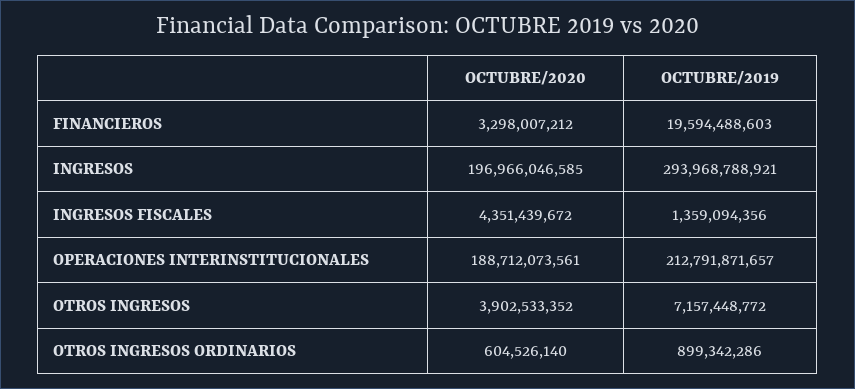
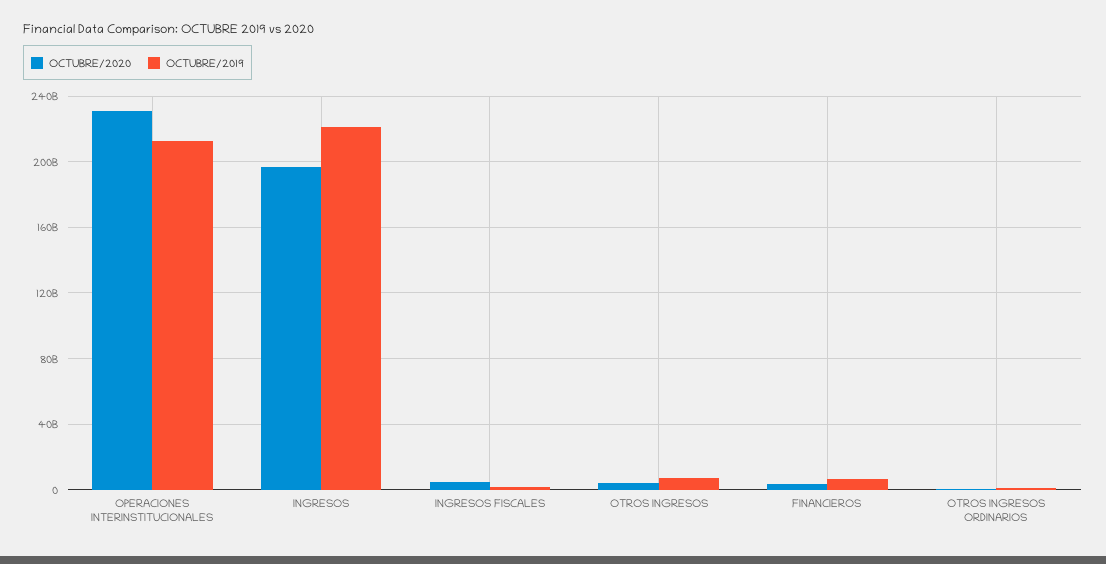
OCTUBRE/2019, FINANCIEROS: 19594488603 -> 5000000000
OCTUBRE/2019, INGRESOS: 293968788921 -> 220000000000
OCTUBRE/2020, OPERACIONES INTERINSTITUCIONALES: 188712073561 -> 230000000000

